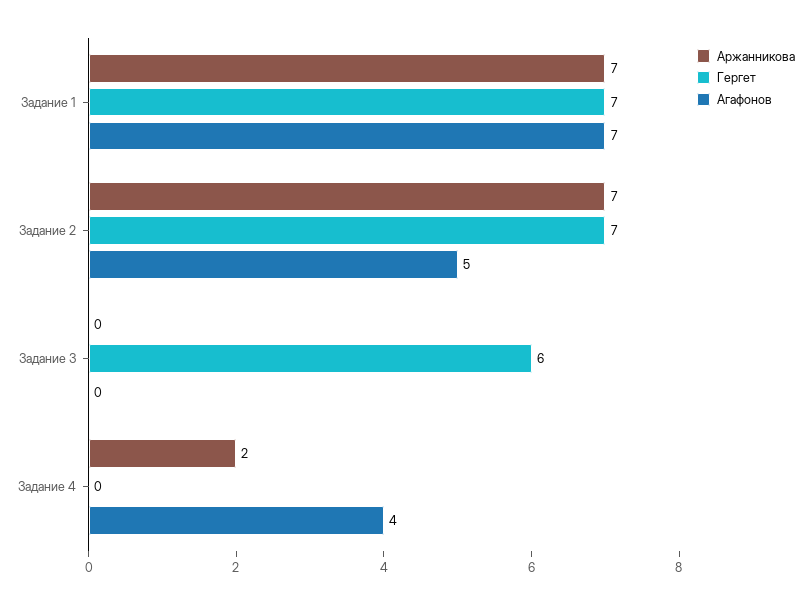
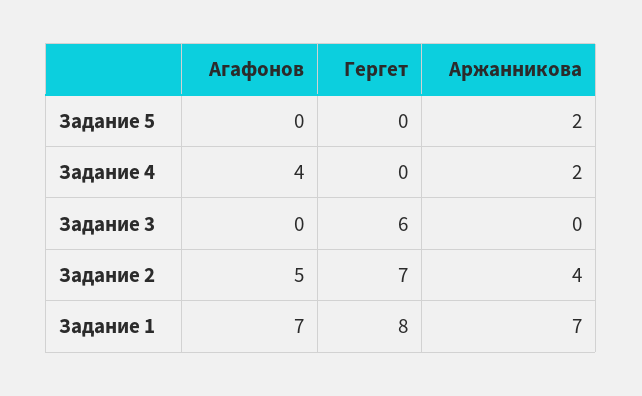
Гергет, Задание 1: 7 -> 8
Аржанникова, Задание 2: 7 -> 4
Агафонов, Задание 5: none -> 0
Гергет, Задание 5: none -> 0
Аржанникова, Задание 5: none -> 2

